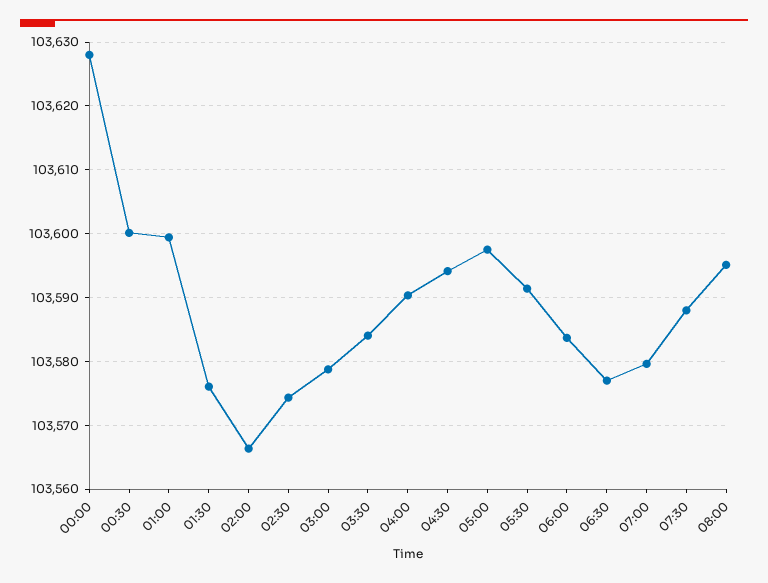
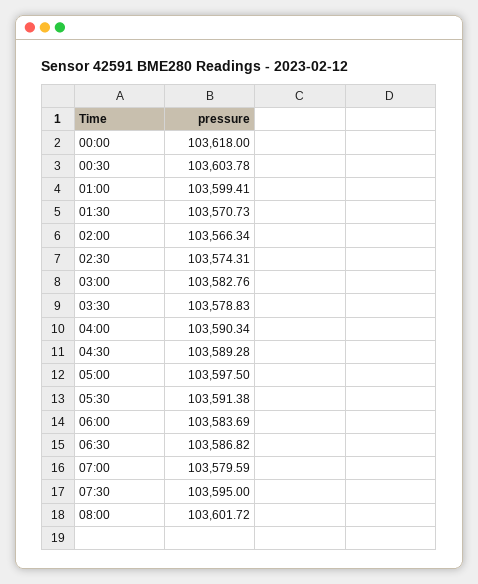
00:00: 103628 -> 103618
00:30: 103600 -> 103603.78
01:30: 103576 -> 103570.73
03:00: 103579 -> 103582.76
03:30: 103584 -> 103578.83
04:30: 103594 -> 103589.28
06:30: 103577 -> 103586.82
07:30: 103588 -> 103595
08:00: 103595 -> 103601.72

